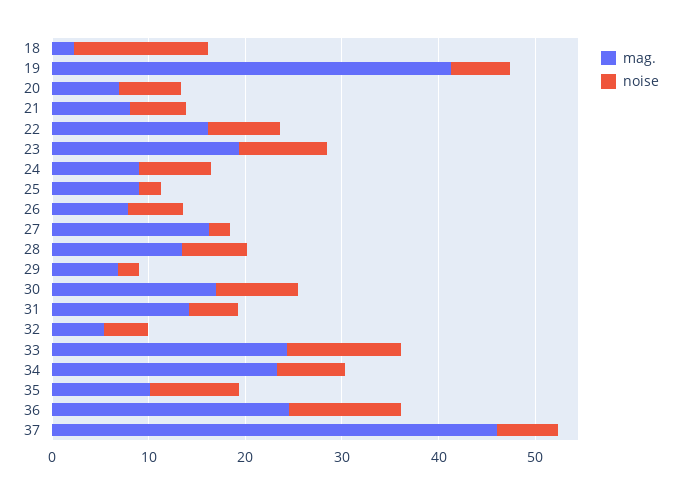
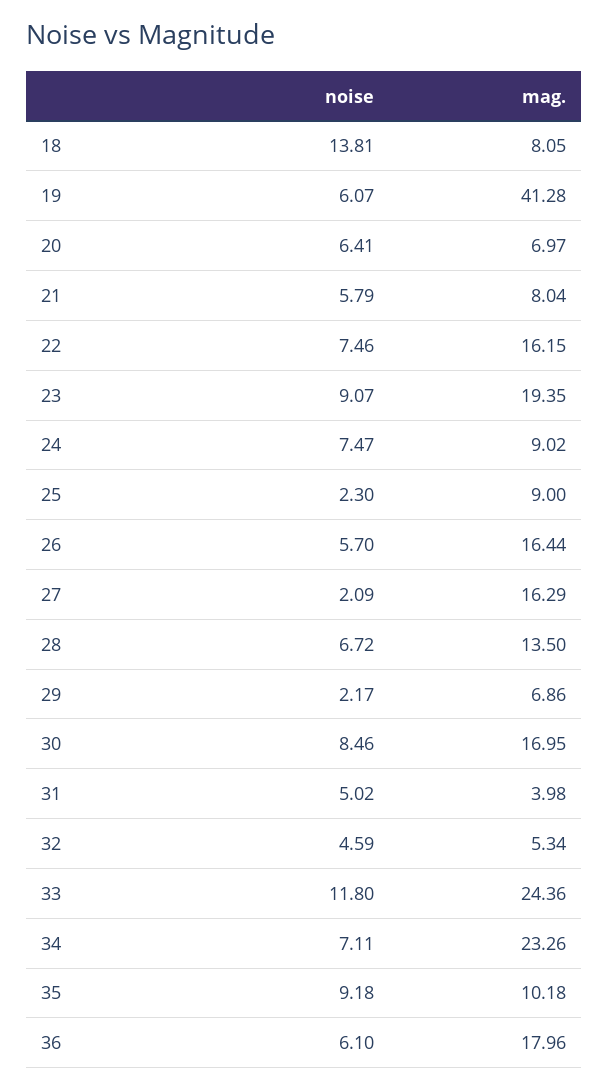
mag., 18: 2 -> 8.05
mag., 26: 8 -> 16.44
mag., 31: 14 -> 3.98
mag., 36: 24 -> 17.96
noise, 36: 12 -> 6.1
mag., 37: 46 -> none
noise, 37: 6 -> none

